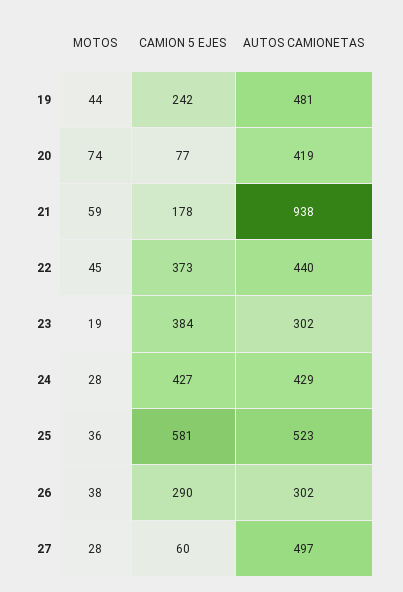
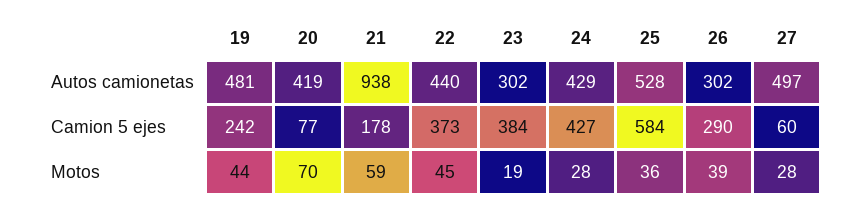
MOTOS, 20: 74 -> 70
CAMION 5 EJES, 25: 581 -> 584
AUTOS CAMIONETAS, 25: 523 -> 528
MOTOS, 26: 38 -> 39

